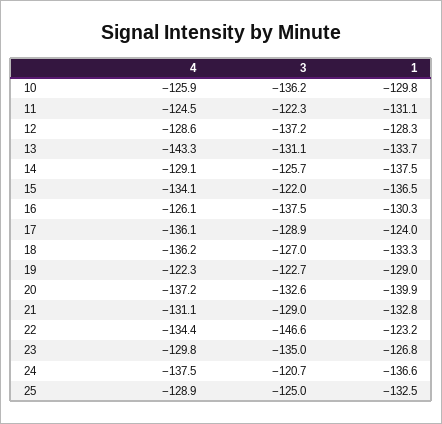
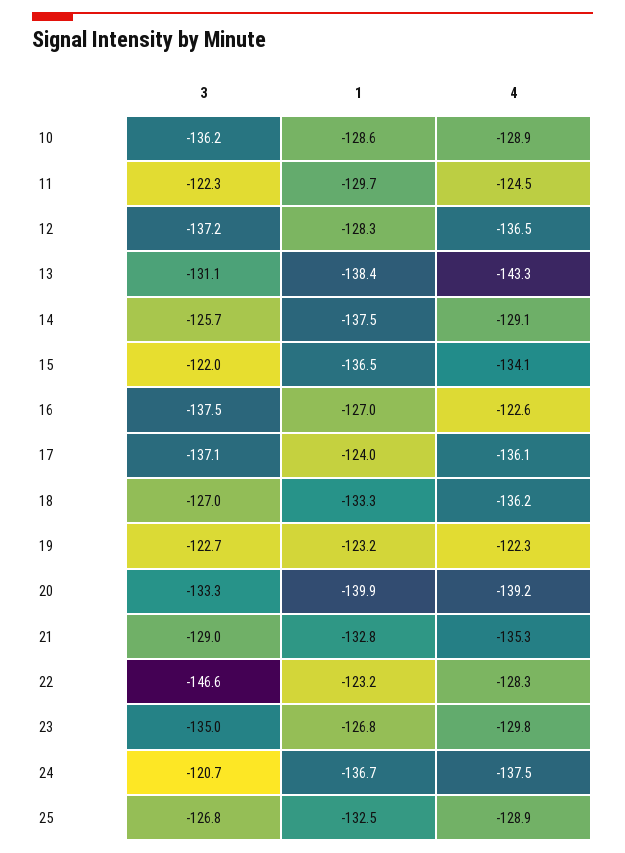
4, 10: -125.9 -> -128.9
1, 10: -129.8 -> -128.6
1, 11: -131.1 -> -129.7
4, 12: -128.6 -> -136.5
1, 13: -133.7 -> -138.4
4, 16: -126.1 -> -122.6
1, 16: -130.3 -> -127
3, 17: -128.9 -> -137.1
1, 19: -129 -> -123.2
4, 20: -137.2 -> -139.2
3, 20: -132.6 -> -133.3
4, 21: -131.1 -> -135.3
4, 22: -134.4 -> -128.3
1, 24: -136.6 -> -136.7
3, 25: -125 -> -126.8

